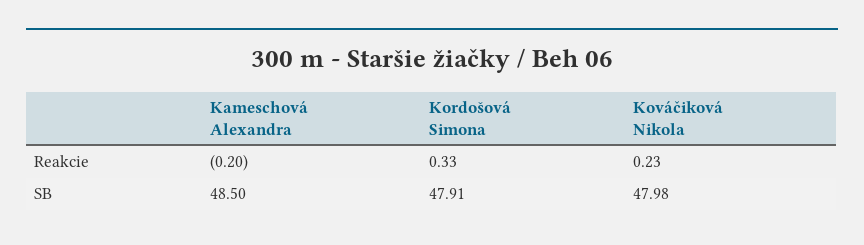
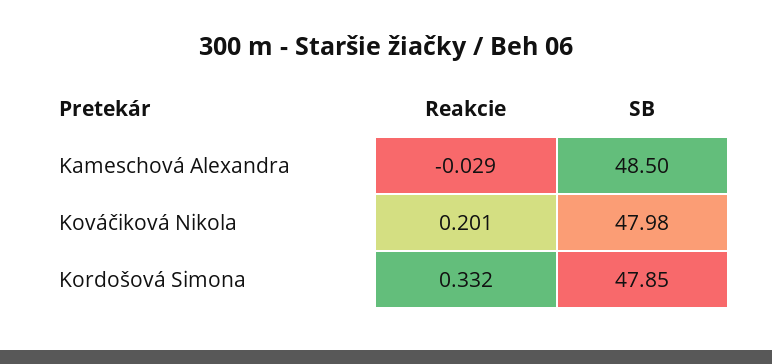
Kameschová Alexandra, Reakcie: -0.2 -> -0.029
Kováčiková Nikola, Reakcie: 0.23 -> 0.201
Kordošová Simona, SB: 47.91 -> 47.85

